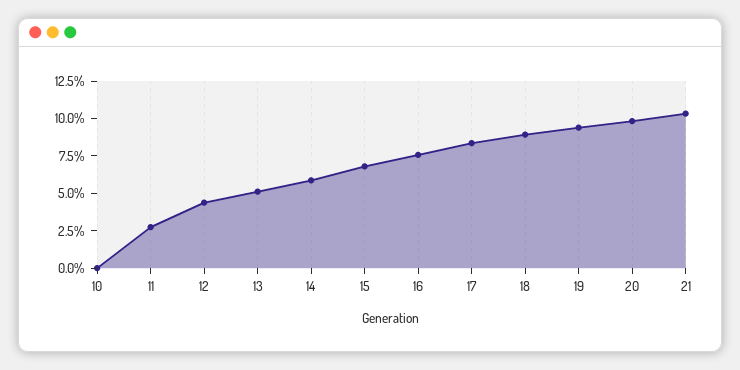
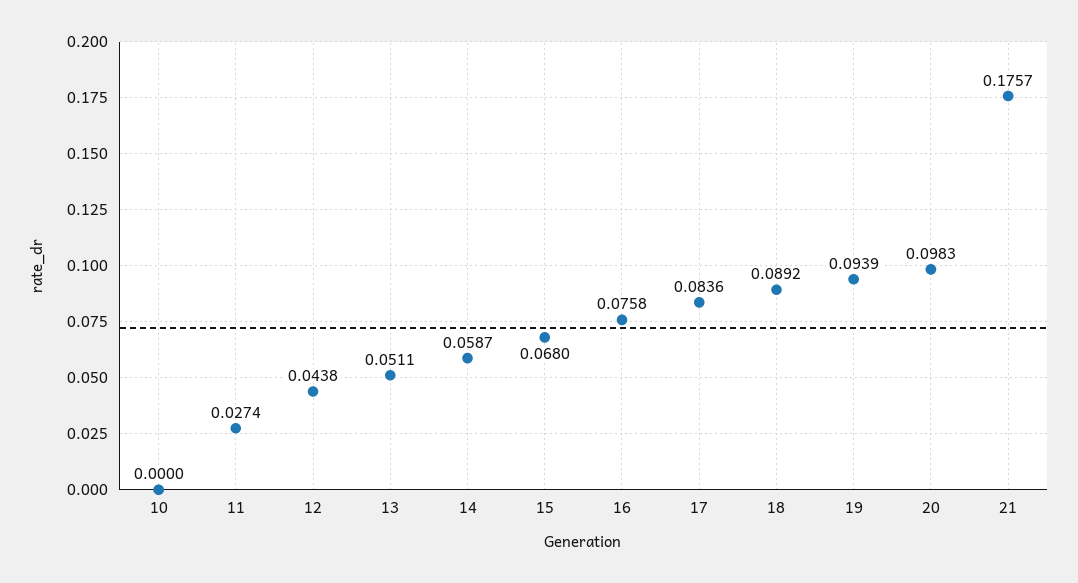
21: 0.1 -> 0.1757

